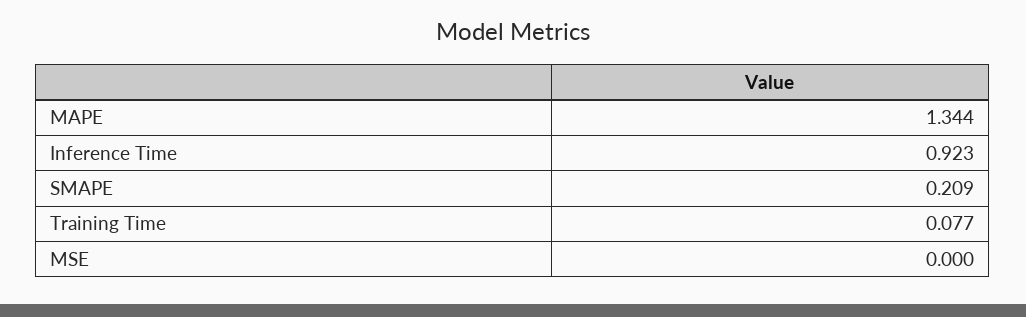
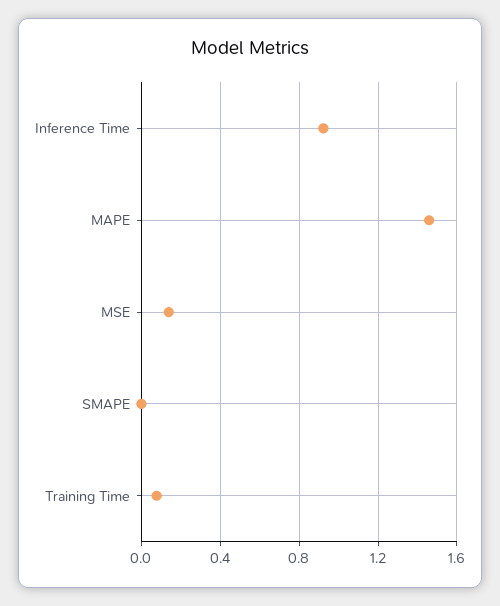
MAPE: 1.344 -> 1.45
SMAPE: 0.209 -> 0
MSE: 0 -> 0.15

